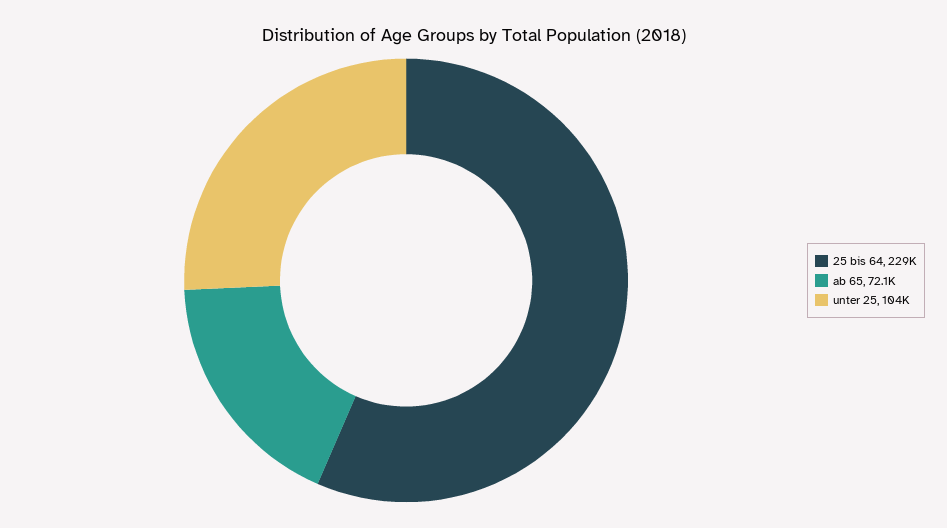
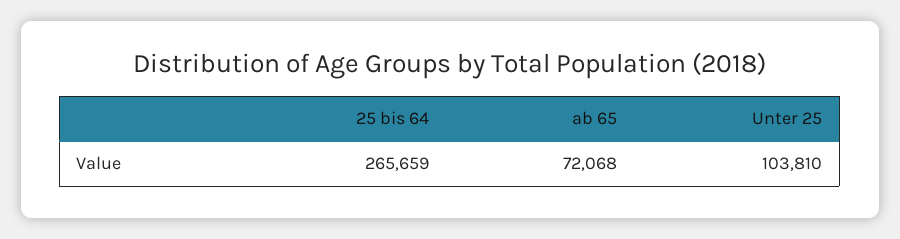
25 bis 64: 229000 -> 265659

